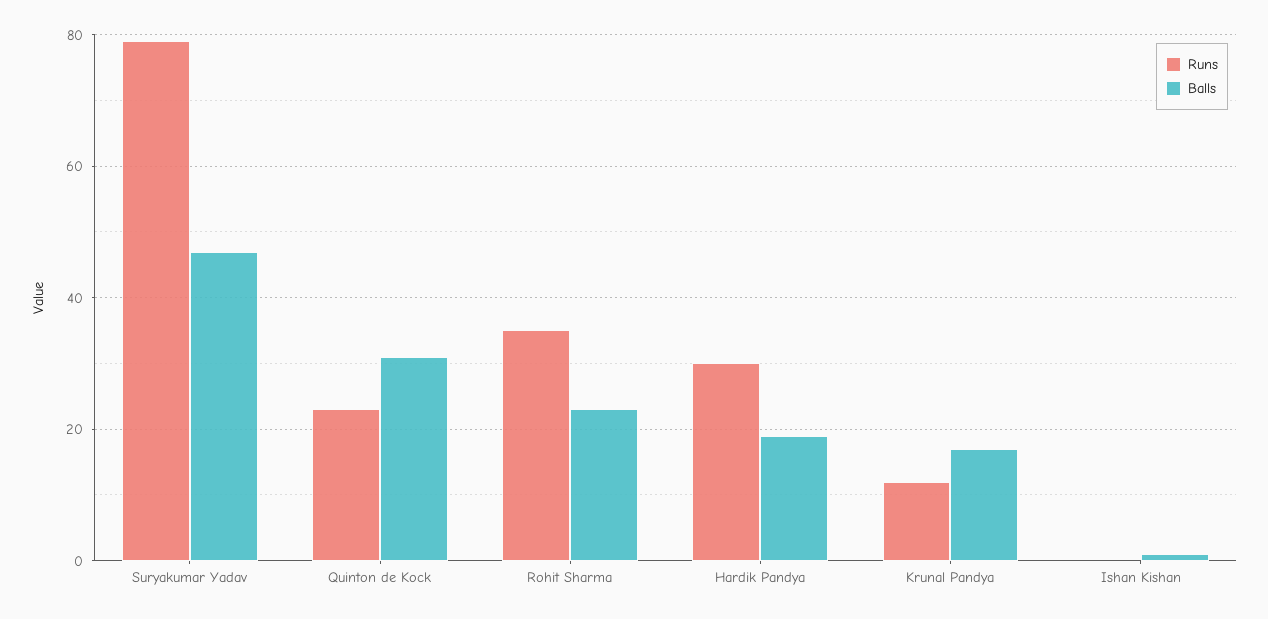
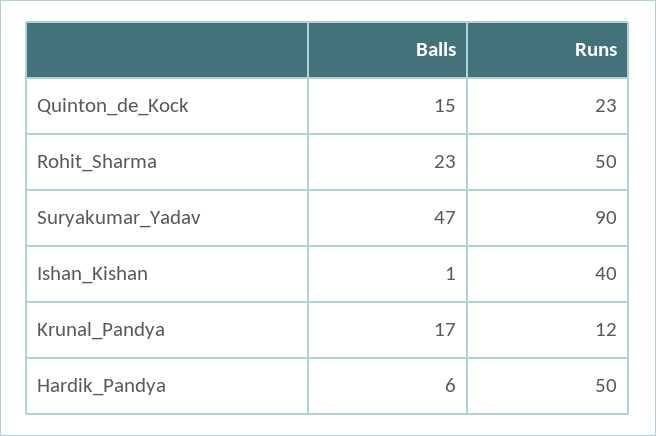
Runs, Suryakumar Yadav: 80 -> 90
Balls, Quinton de Kock: 30 -> 15
Runs, Rohit Sharma: 35 -> 50
Runs, Hardik Pandya: 30 -> 50
Balls, Hardik Pandya: 20 -> 6
Runs, Ishan Kishan: 0 -> 40

